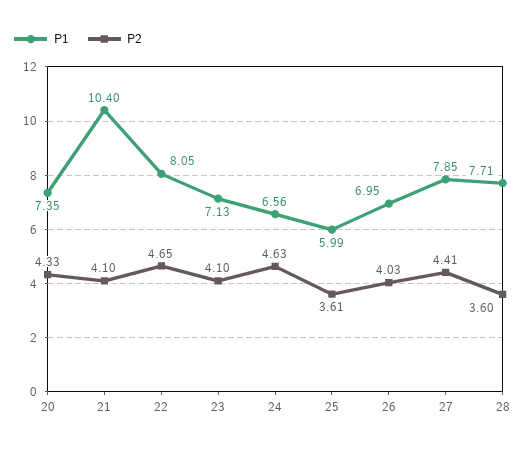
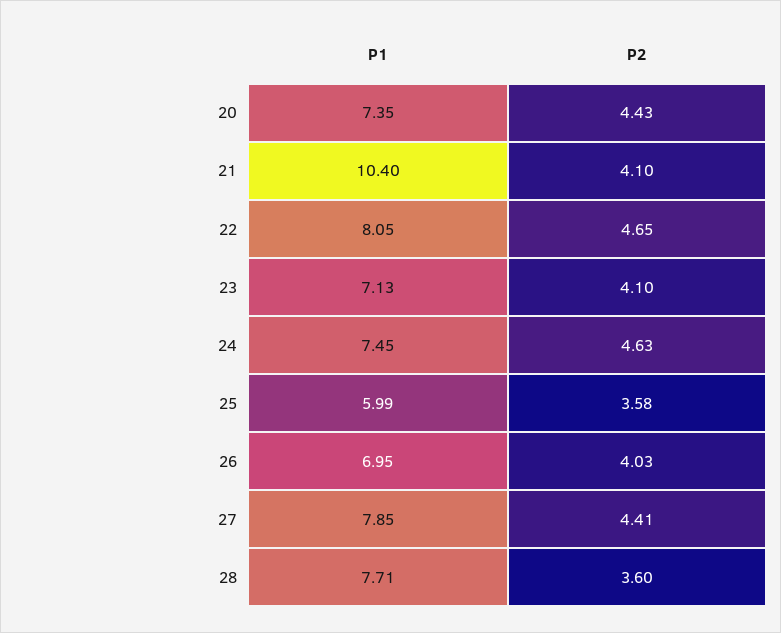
P2, 20: 4.33 -> 4.43
P1, 24: 6.56 -> 7.45
P2, 25: 3.61 -> 3.58

